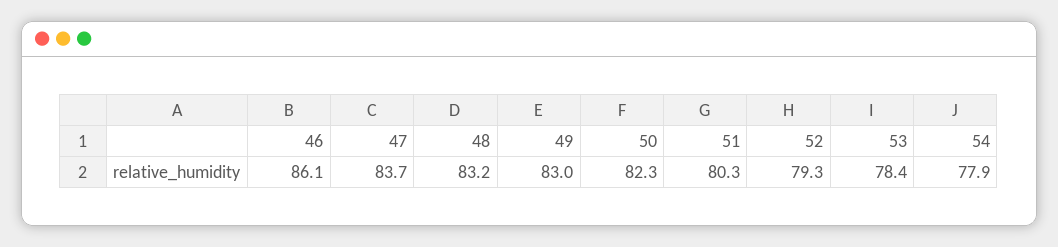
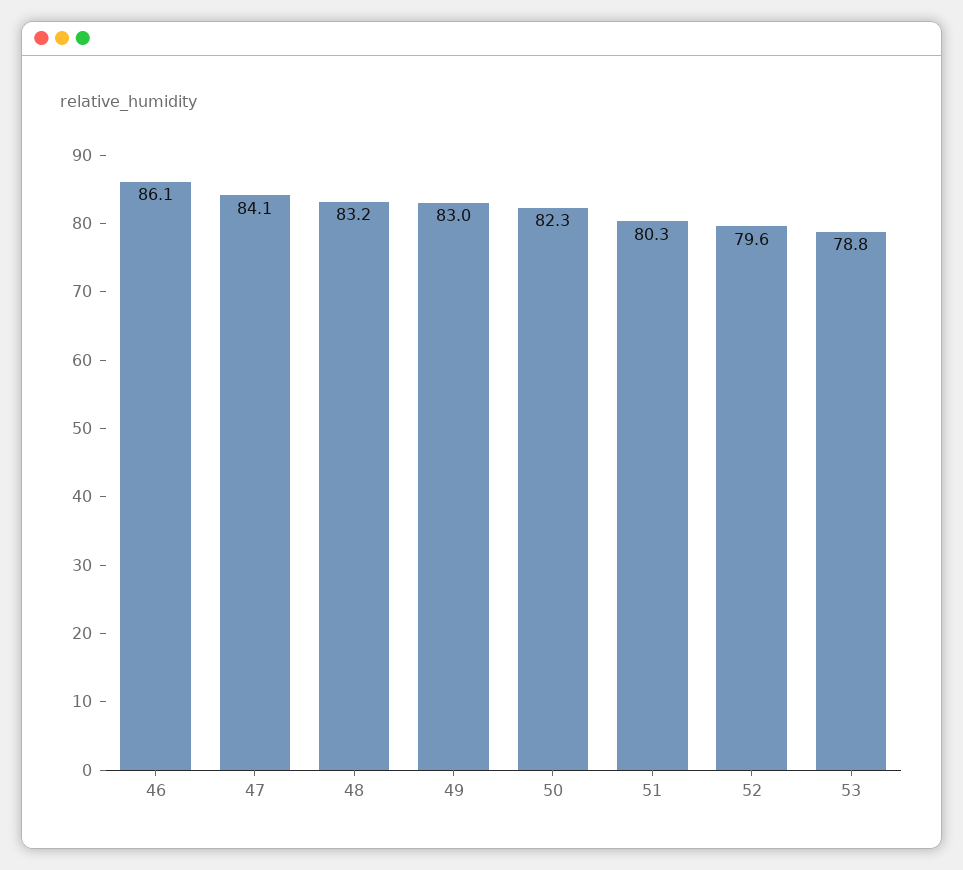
47: 83.7 -> 84.1
52: 79.3 -> 79.6
53: 78.4 -> 78.8
54: 77.9 -> none

